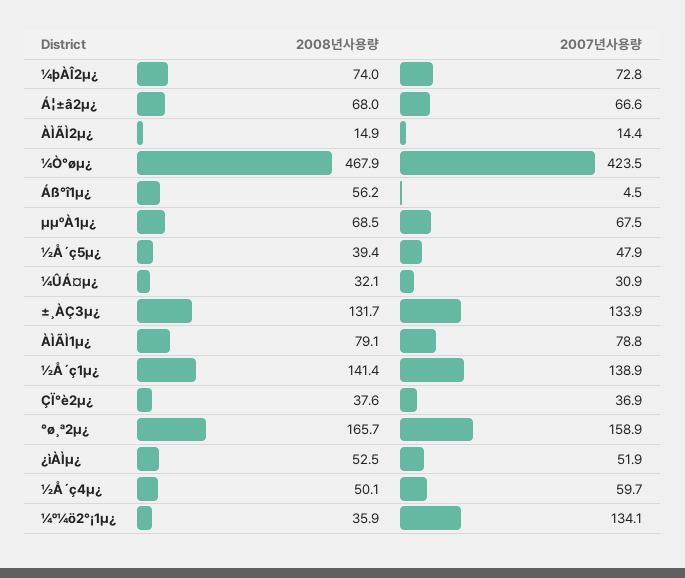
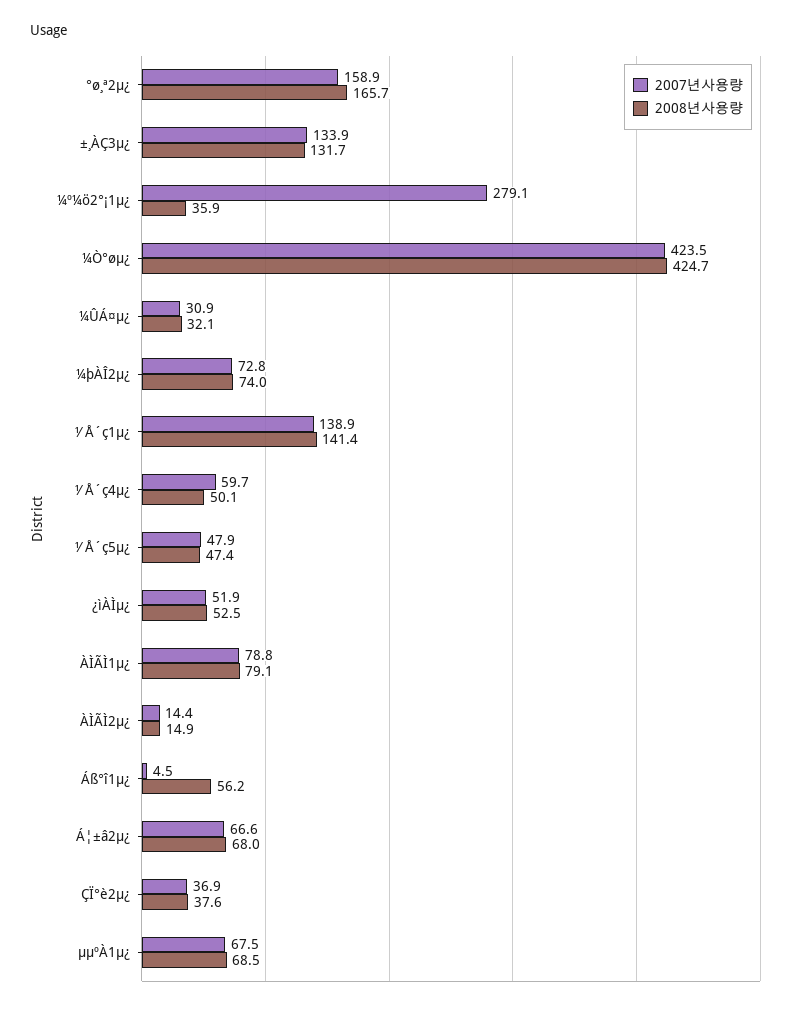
2008년사용량, ¼Ò°øµ¿: 467.9 -> 424.7
2008년사용량, ½Å´ç5µ¿: 39.4 -> 47.4
2007년사용량, ¼º¼ö2°¡1µ¿: 134.1 -> 279.1

